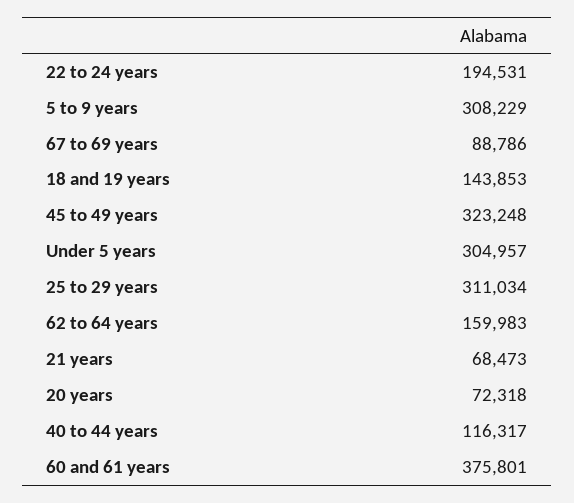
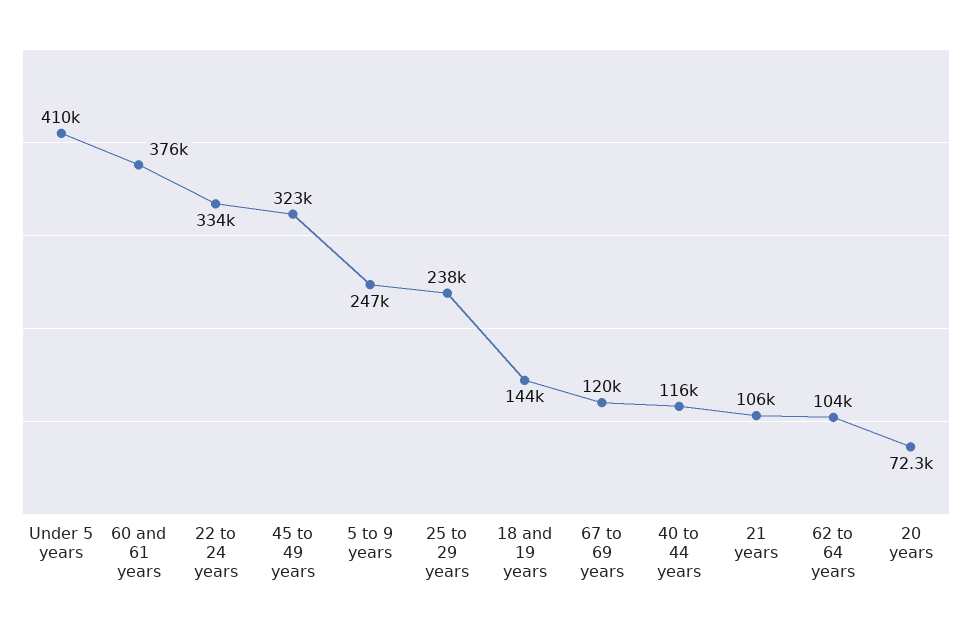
22 to 24 years: 194531 -> 334000
5 to 9 years: 308229 -> 247000
67 to 69 years: 88786 -> 120000
Under 5 years: 304957 -> 410000
25 to 29 years: 311034 -> 238000
62 to 64 years: 159983 -> 104000
21 years: 68473 -> 106000

